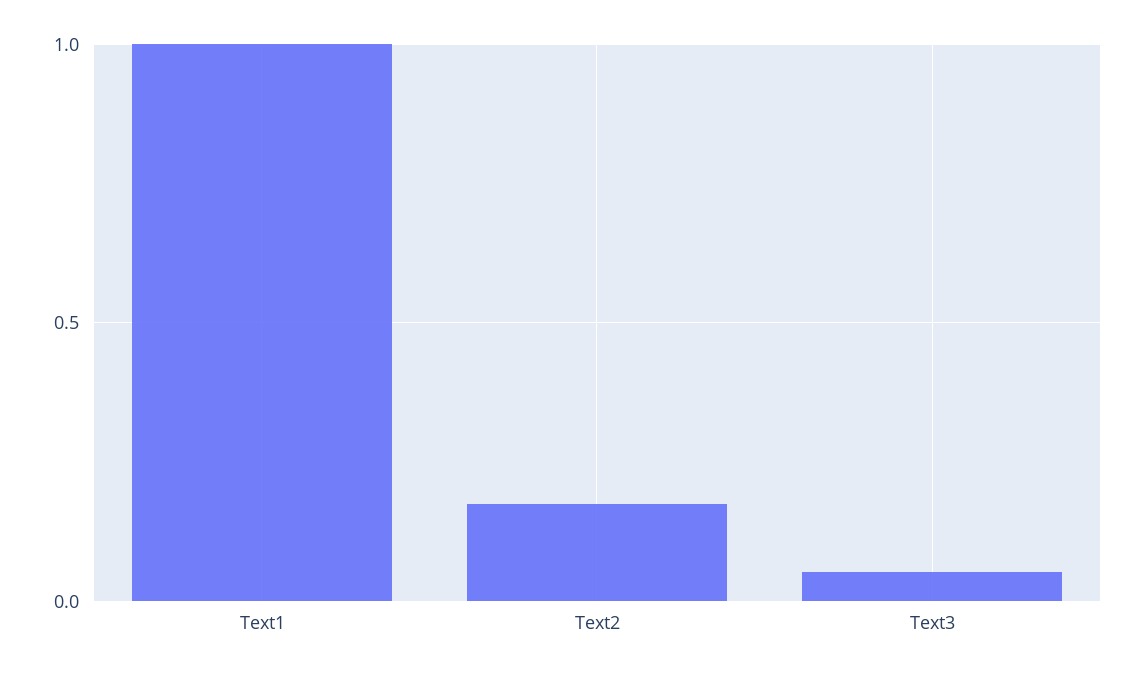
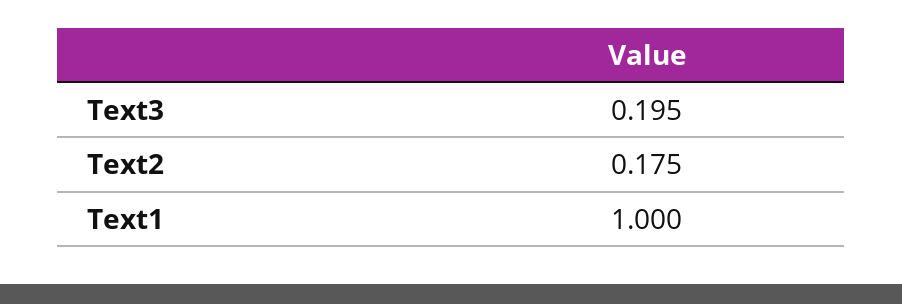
Text3: 0.05 -> 0.195

